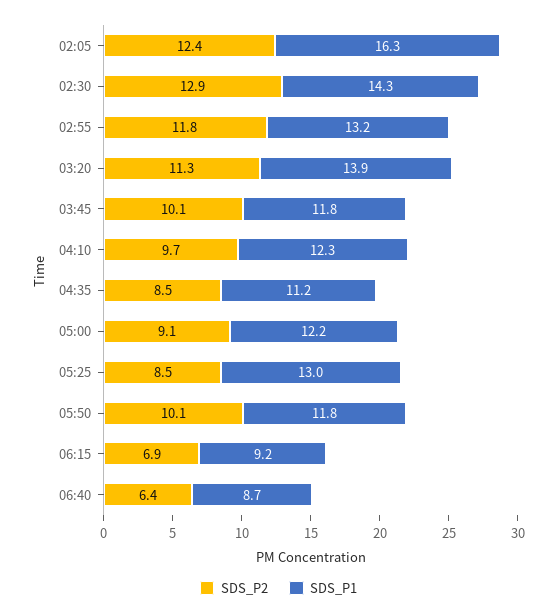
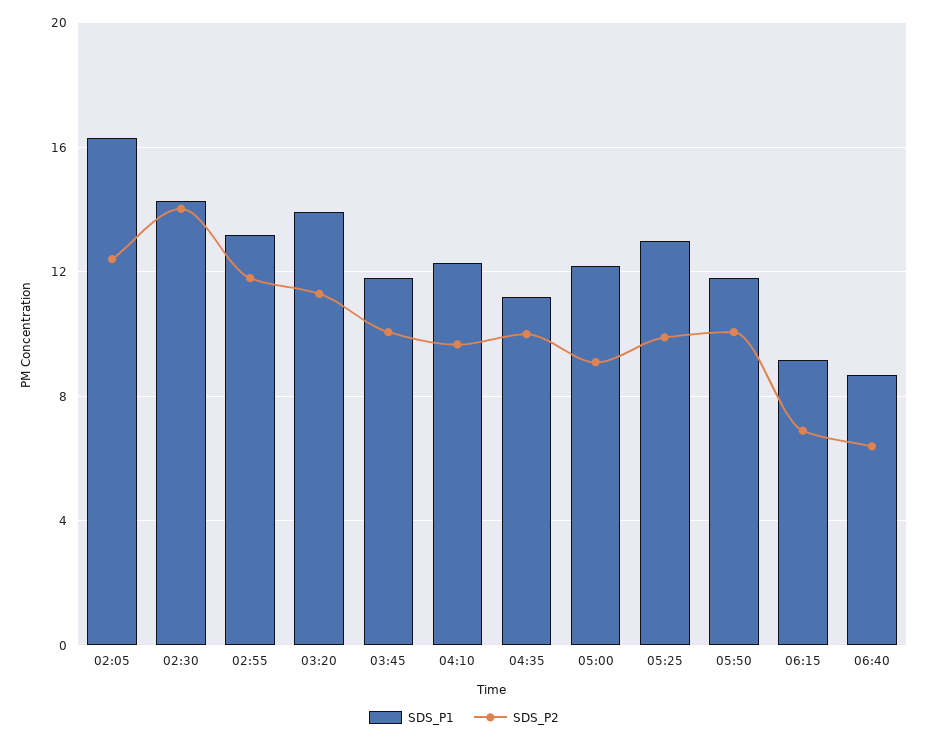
SDS_P2, 02:30: 12.9 -> 14
SDS_P2, 04:35: 8.5 -> 10
SDS_P2, 05:25: 8.5 -> 10

